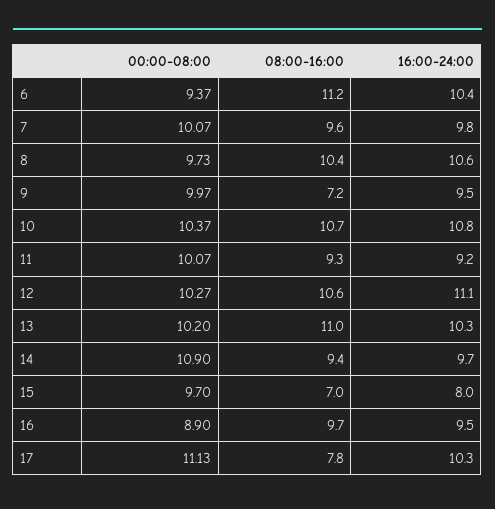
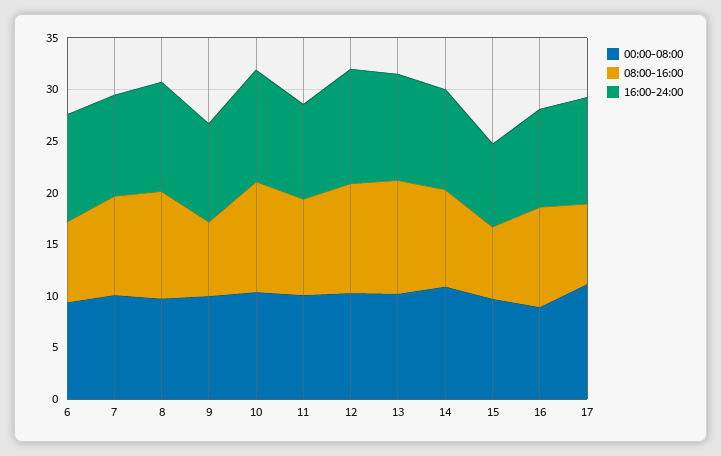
08:00-16:00, 6: 11.2 -> 8

